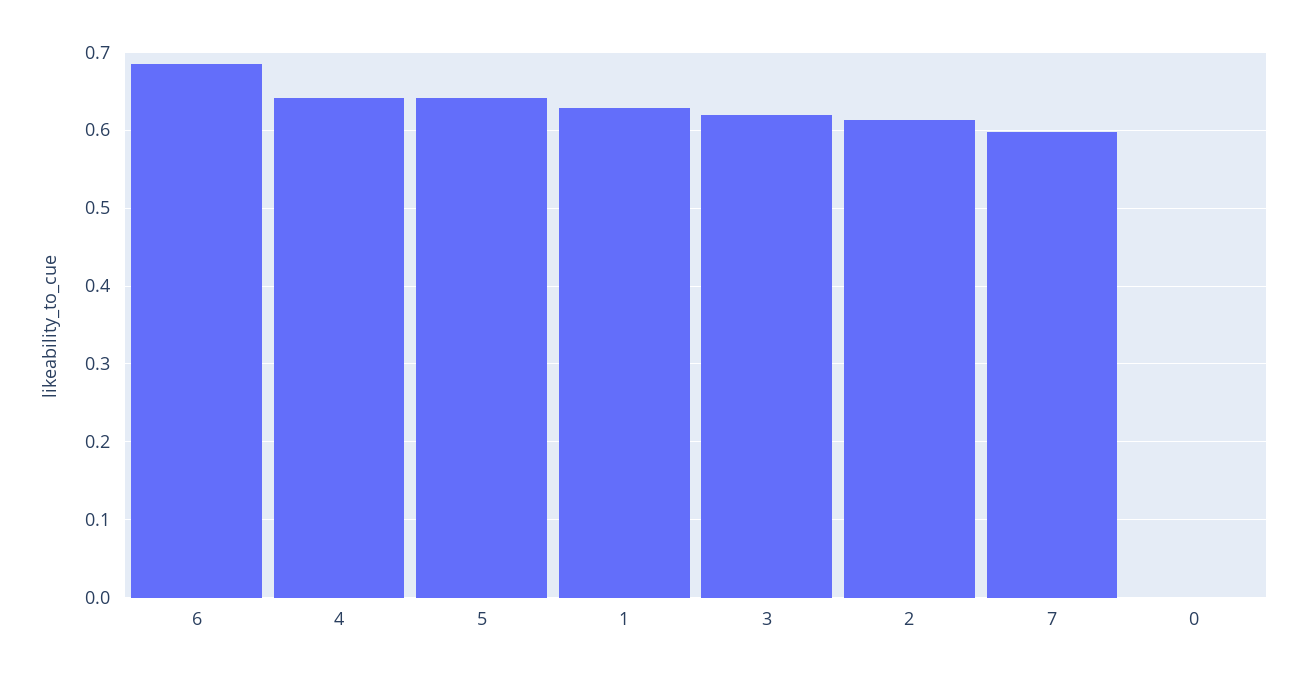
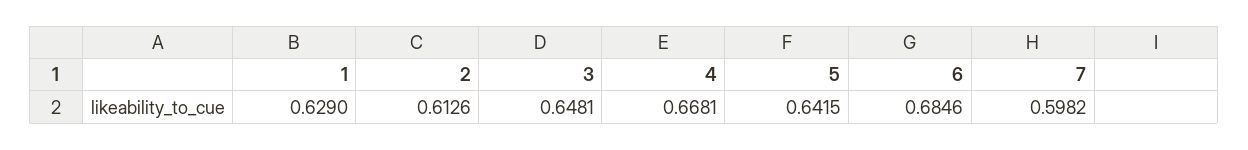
4: 0.64 -> 0.6681
3: 0.62 -> 0.6481
0: 0 -> none

